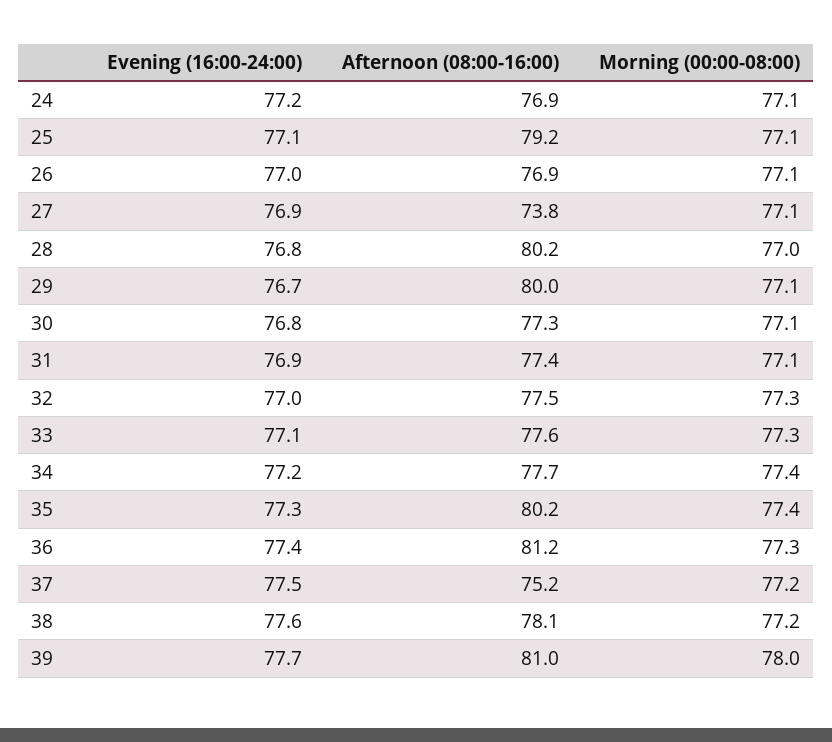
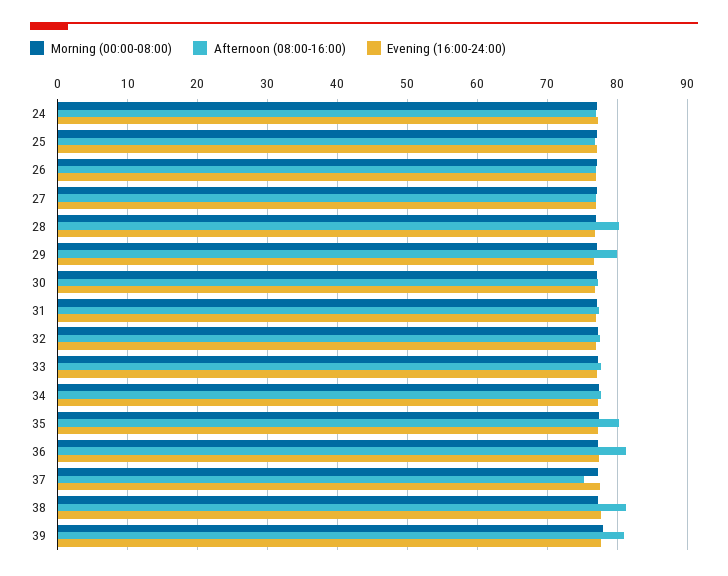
Afternoon (08:00-16:00), 25: 79.2 -> 77
Afternoon (08:00-16:00), 27: 73.8 -> 77
Afternoon (08:00-16:00), 38: 78.1 -> 81

